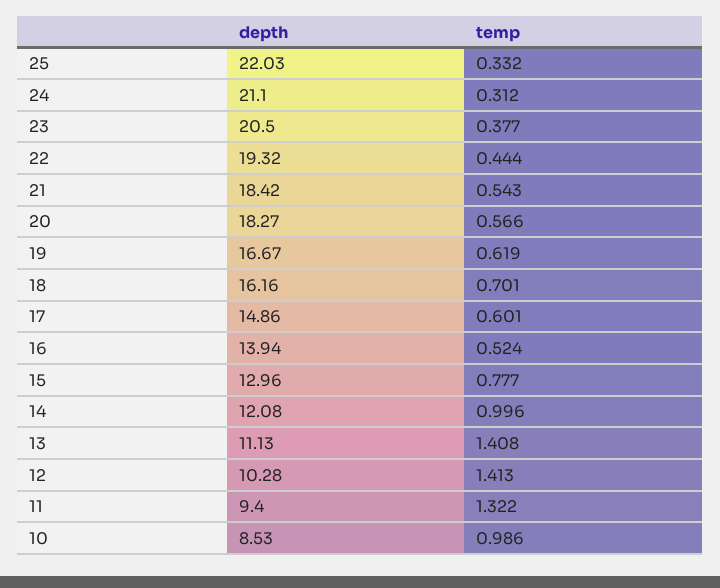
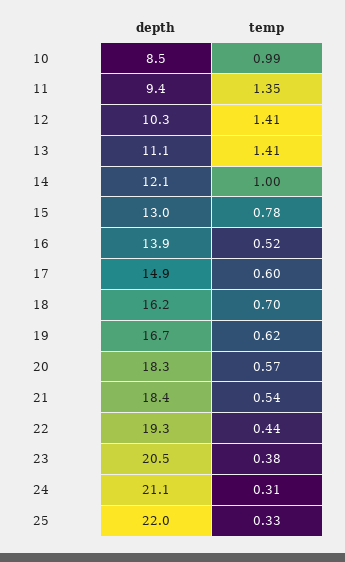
temp, 11: 1.322 -> 1.35

